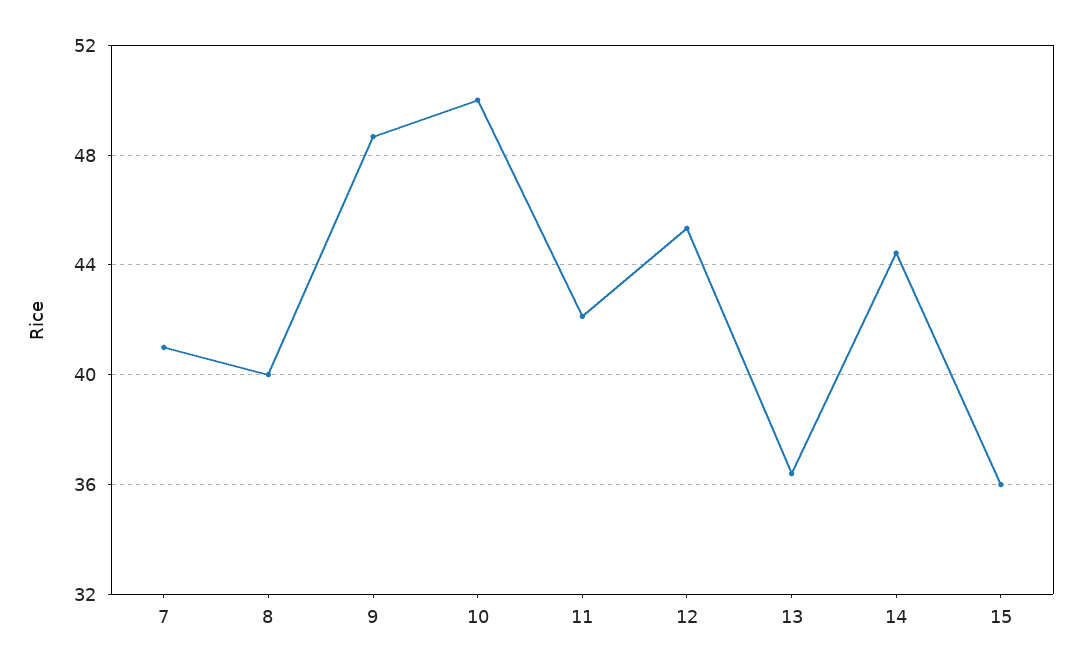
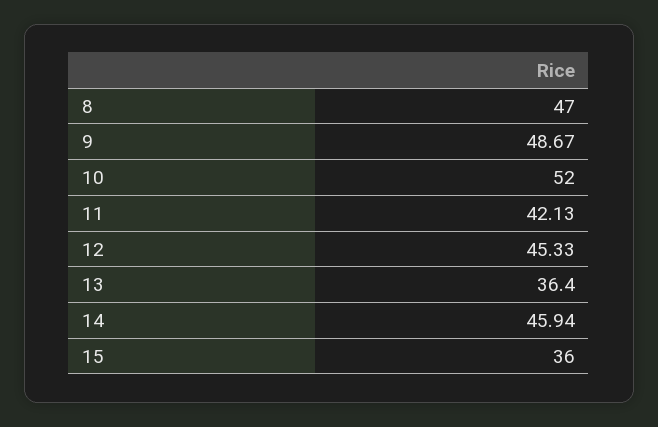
7: 41 -> none
8: 40 -> 47
10: 50 -> 52
14: 44.5 -> 45.94

